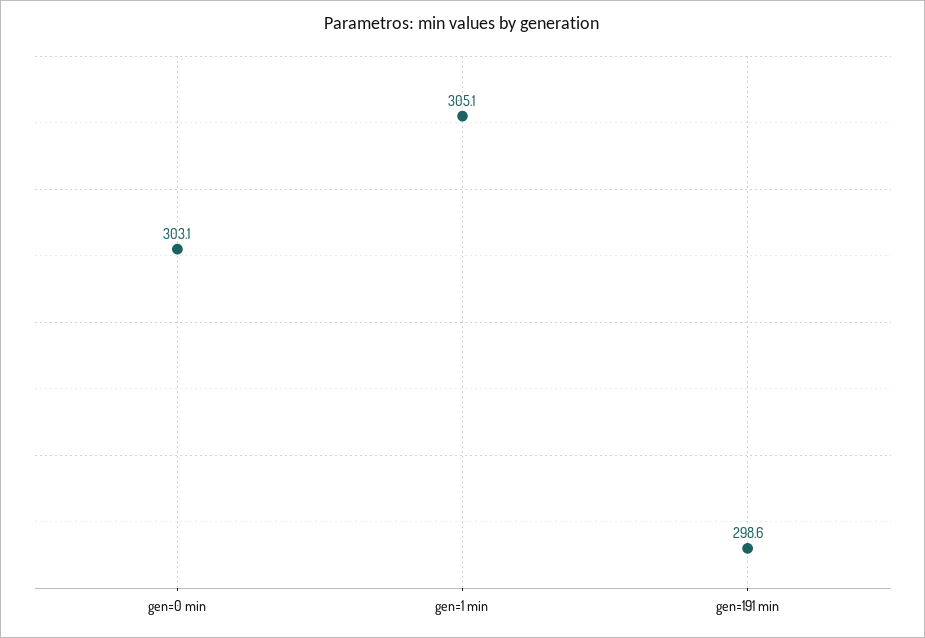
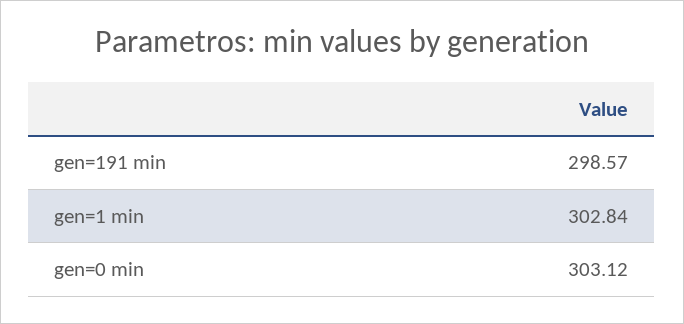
gen=1 min: 305.1 -> 302.84

